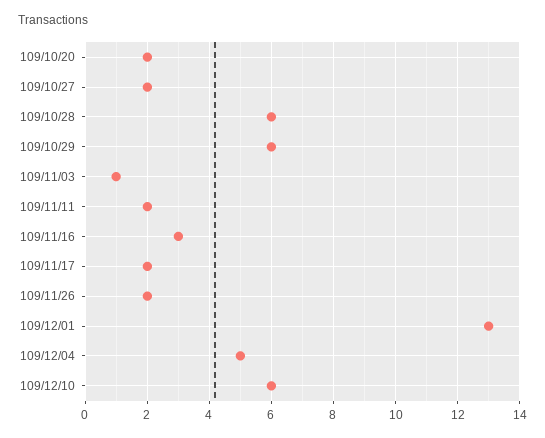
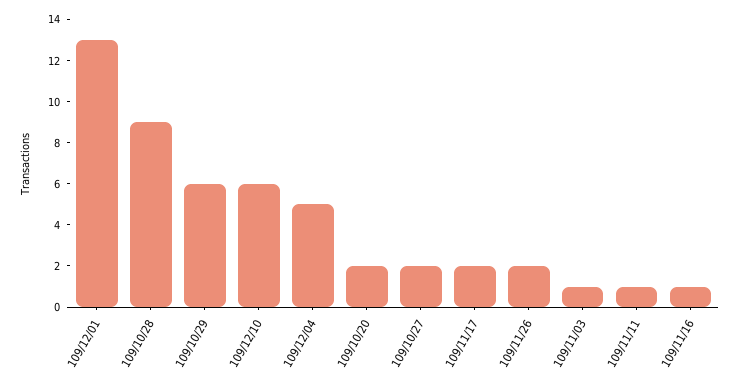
109/10/28: 6 -> 9
109/11/11: 2 -> 1
109/11/16: 3 -> 1

